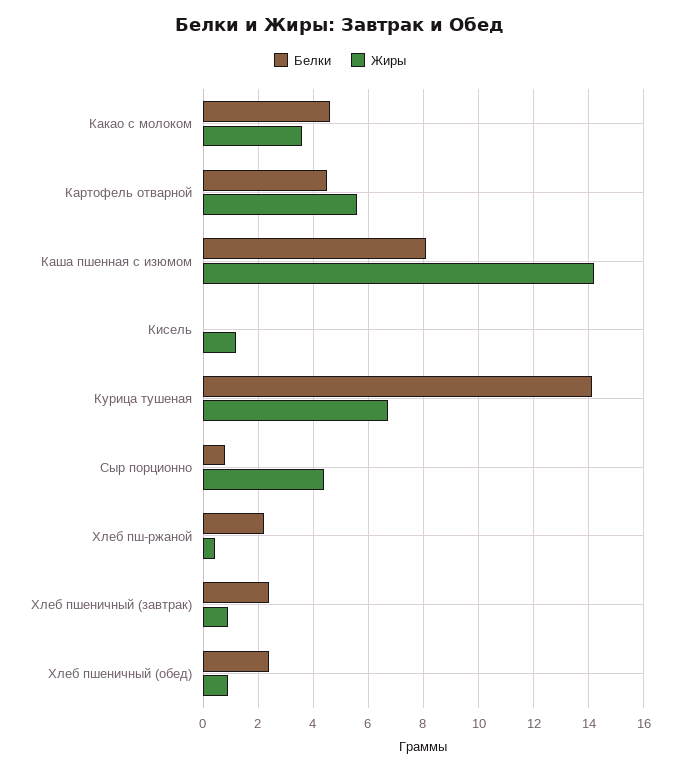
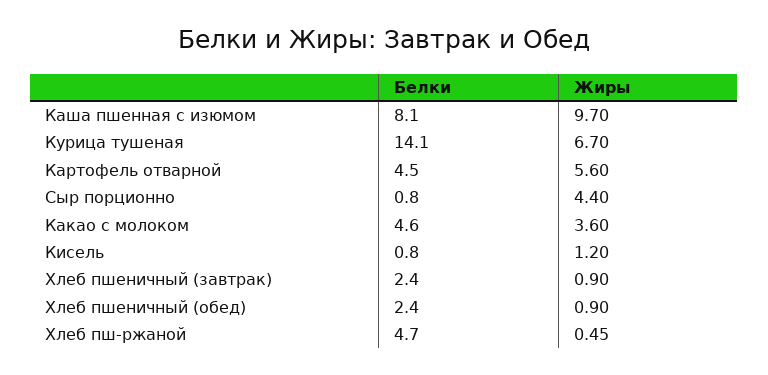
Жиры, Каша пшенная с изюмом: 14.25 -> 9.7
Белки, Кисель: 0 -> 0.8
Белки, Хлеб пш-ржаной: 2.25 -> 4.7

